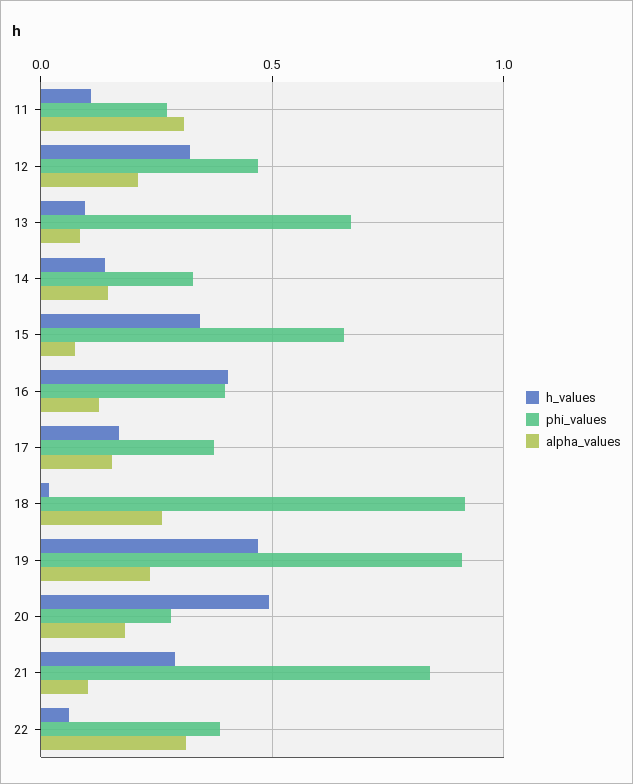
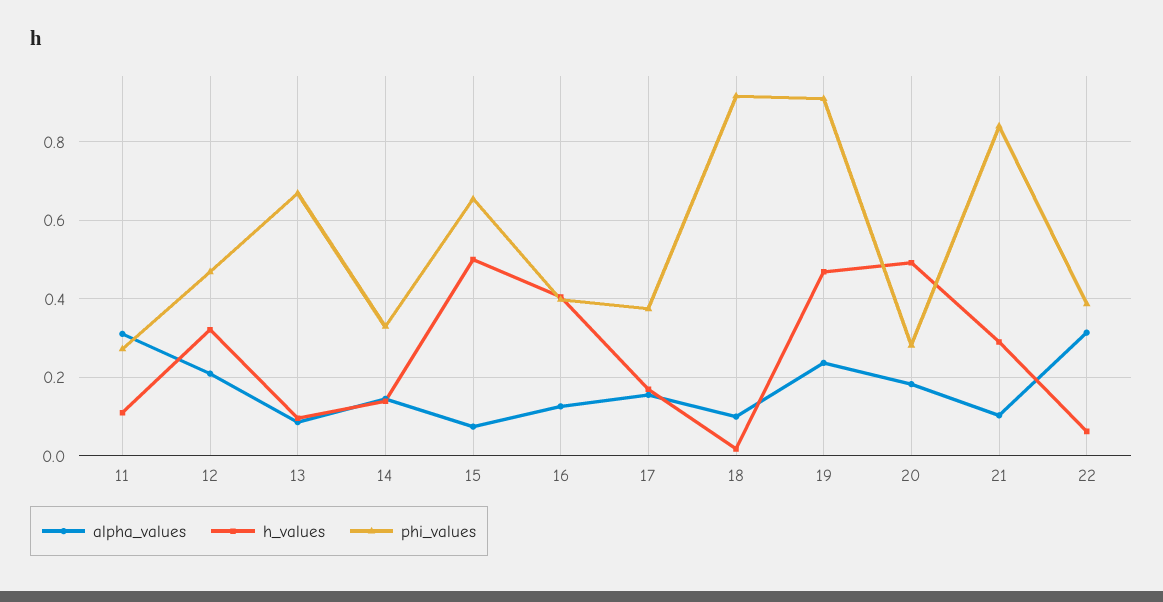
h_values, 15: 0.35 -> 0.5
alpha_values, 18: 0.25 -> 0.1

